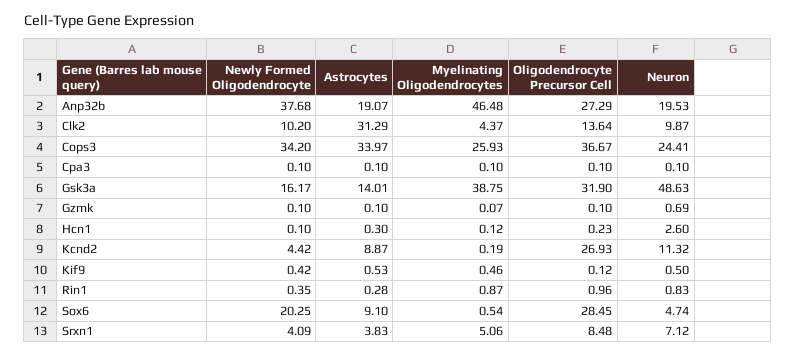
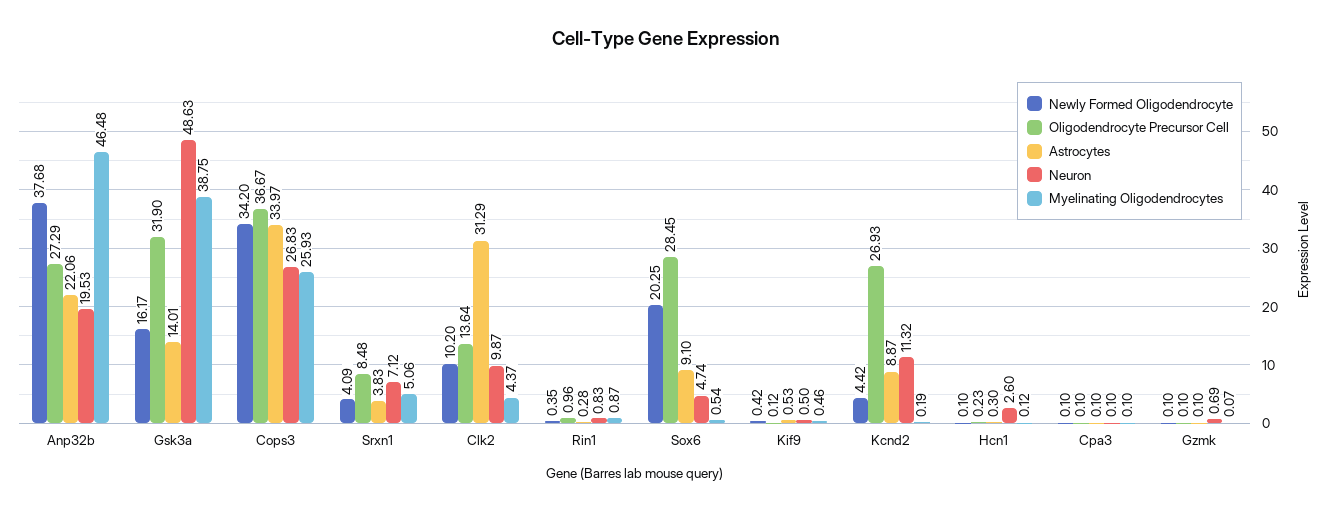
Astrocytes, Anp32b: 19.07 -> 22.06
Neuron, Cops3: 24.41 -> 26.83

